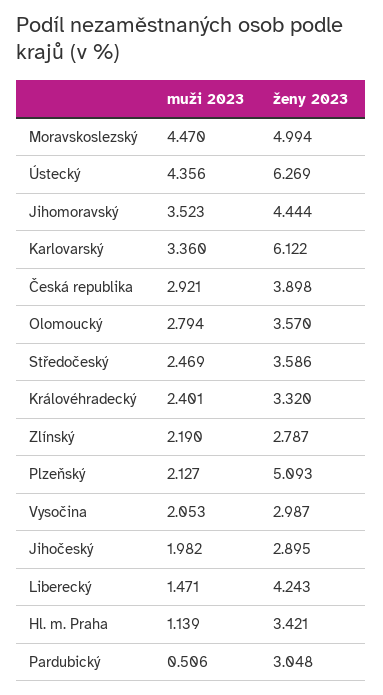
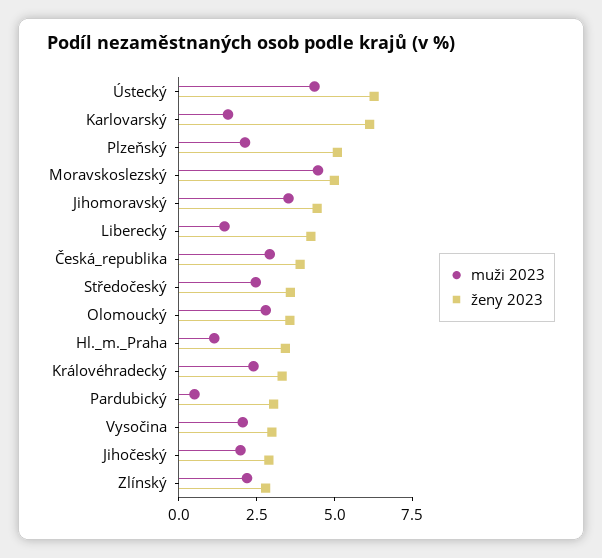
muži 2023, Karlovarský: 3.36 -> 1.5

